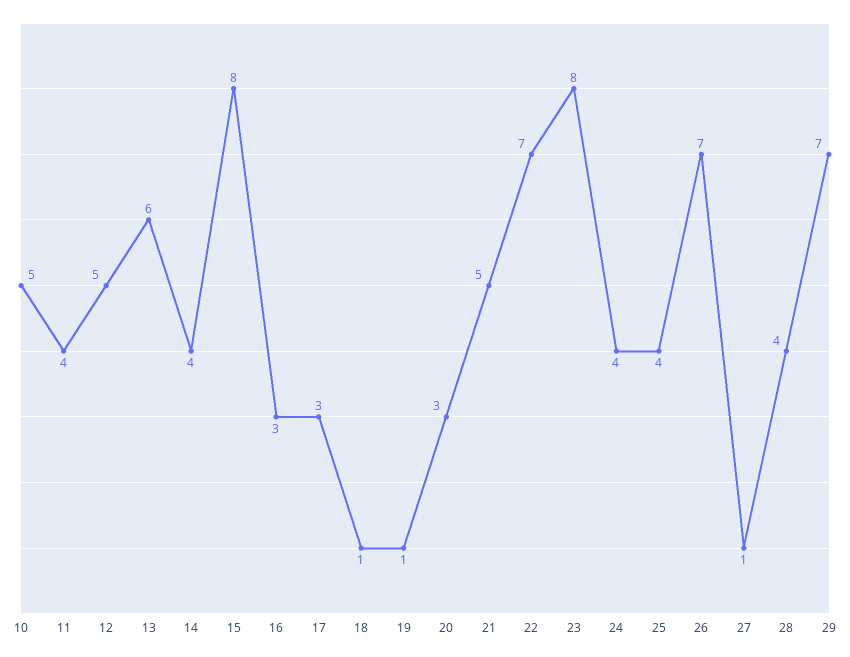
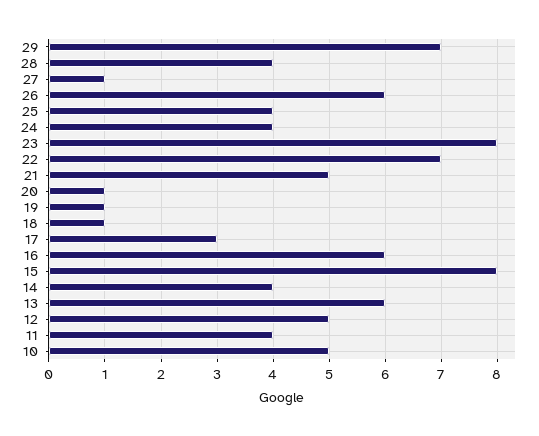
16: 3 -> 6
20: 3 -> 1
26: 7 -> 6

